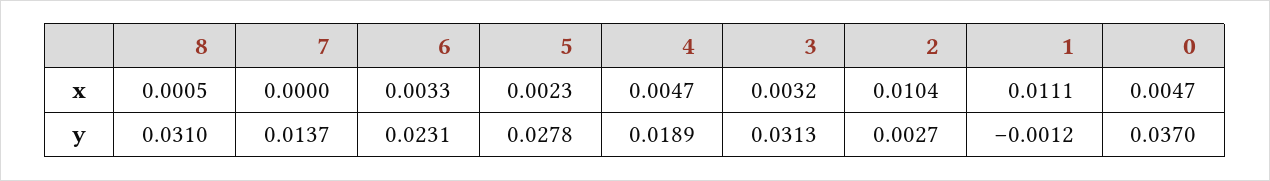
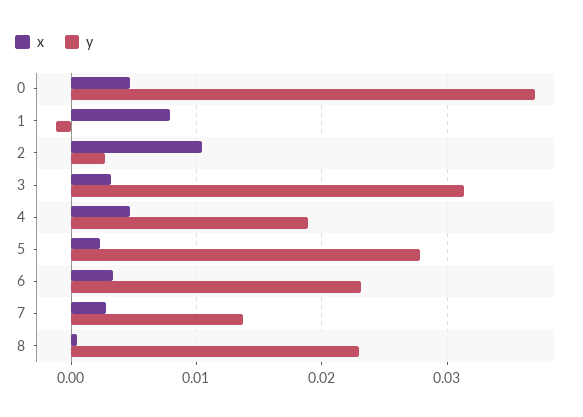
x, 7: 0 -> 0.003
x, 1: 0.0111 -> 0.008
y, 8: 0.031 -> 0.023

